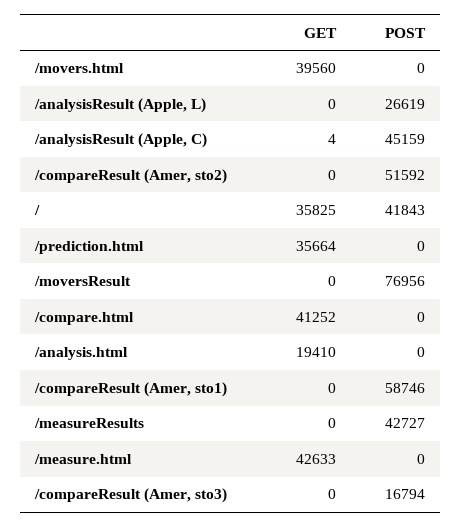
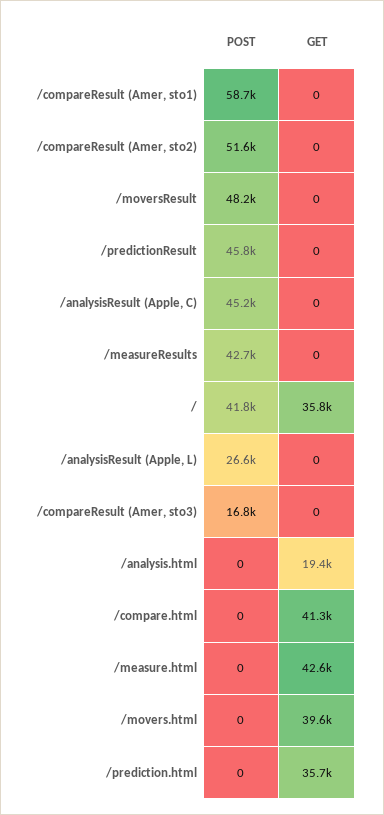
GET, /analysisResult (Apple, C): 4 -> 0
POST, /moversResult: 76956 -> 48200
POST, /predictionResult: none -> 45800
GET, /predictionResult: none -> 0

